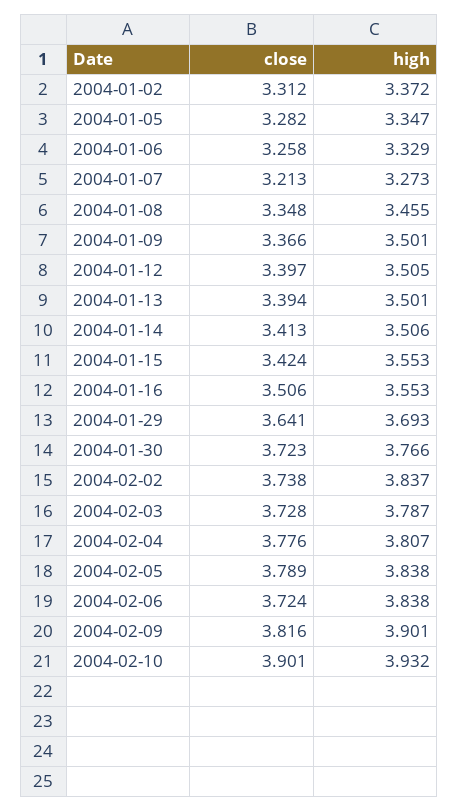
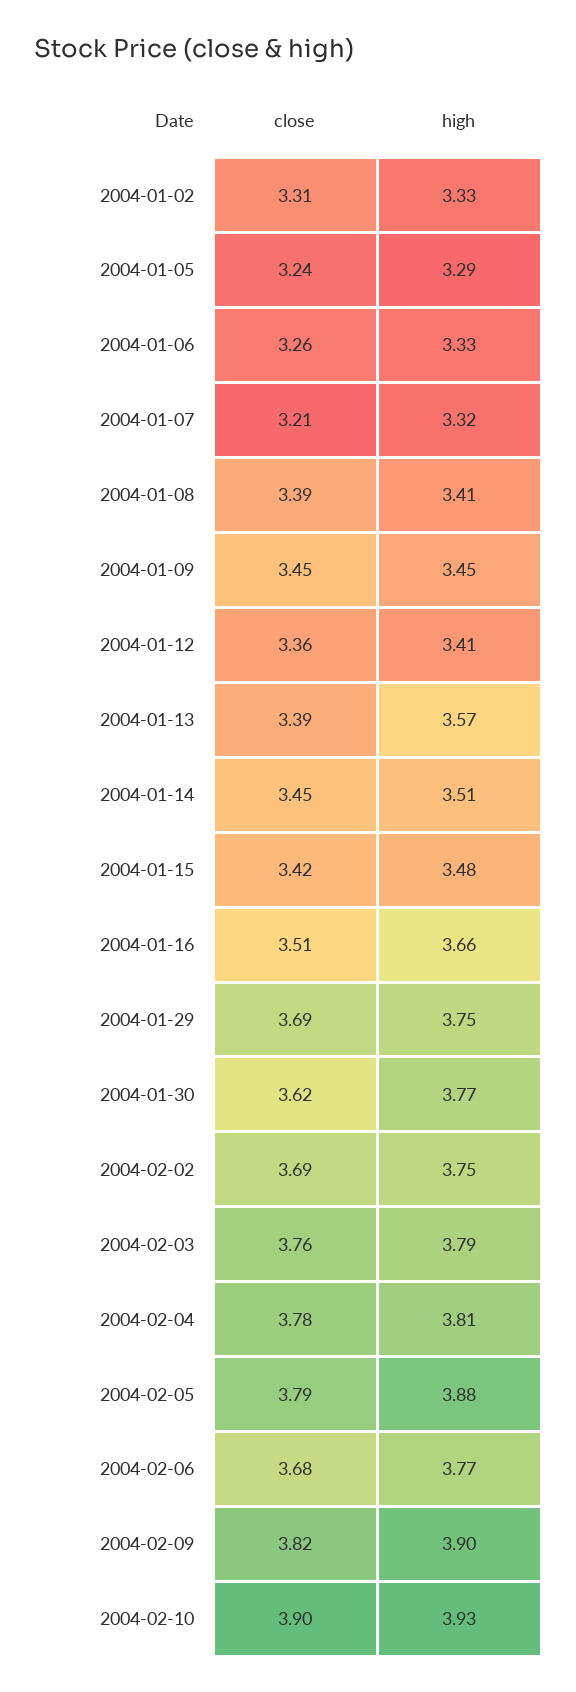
high, 2004-01-02: 3.372 -> 3.33
close, 2004-01-05: 3.282 -> 3.24
high, 2004-01-05: 3.347 -> 3.29
high, 2004-01-07: 3.273 -> 3.32
close, 2004-01-08: 3.348 -> 3.39
high, 2004-01-08: 3.455 -> 3.41
close, 2004-01-09: 3.366 -> 3.45
high, 2004-01-09: 3.501 -> 3.45
close, 2004-01-12: 3.397 -> 3.36
high, 2004-01-12: 3.505 -> 3.41
high, 2004-01-13: 3.501 -> 3.57
close, 2004-01-14: 3.413 -> 3.45
high, 2004-01-15: 3.553 -> 3.48
high, 2004-01-16: 3.553 -> 3.66
close, 2004-01-29: 3.641 -> 3.69
high, 2004-01-29: 3.693 -> 3.75
close, 2004-01-30: 3.723 -> 3.62
close, 2004-02-02: 3.738 -> 3.69
high, 2004-02-02: 3.837 -> 3.75
close, 2004-02-03: 3.728 -> 3.76
high, 2004-02-05: 3.838 -> 3.88
close, 2004-02-06: 3.724 -> 3.68
high, 2004-02-06: 3.838 -> 3.77

